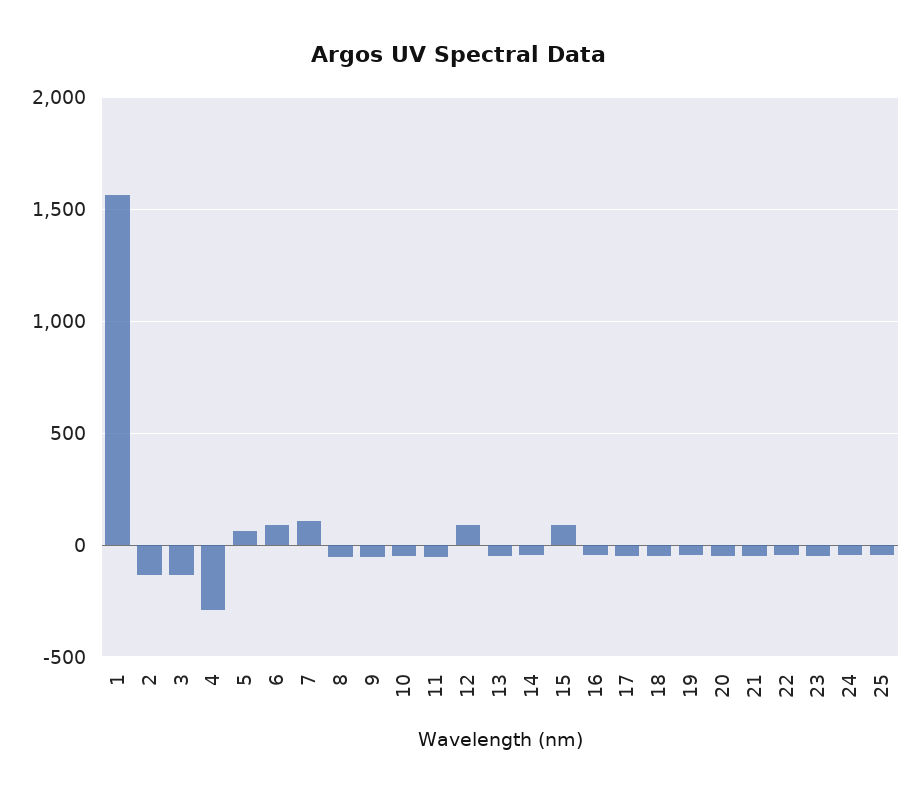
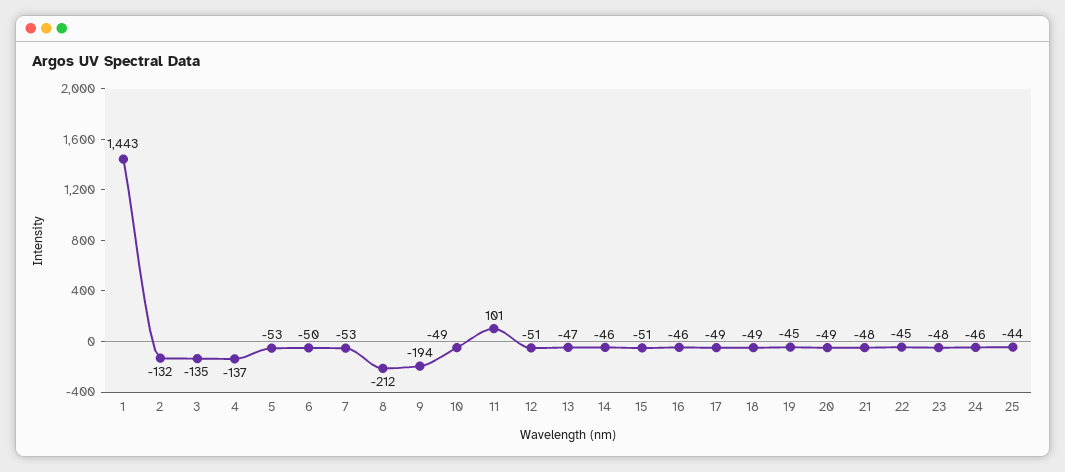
1: 1550 -> 1443
4: -300 -> -137
5: 50 -> -53
6: 100 -> -50
7: 100 -> -53
8: -50 -> -212
9: -50 -> -194
11: -50 -> 101
12: 100 -> -51
15: 100 -> -51

